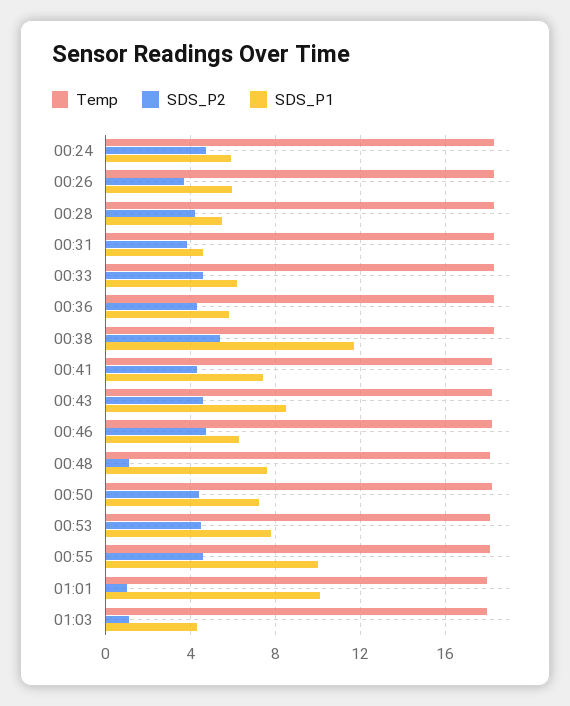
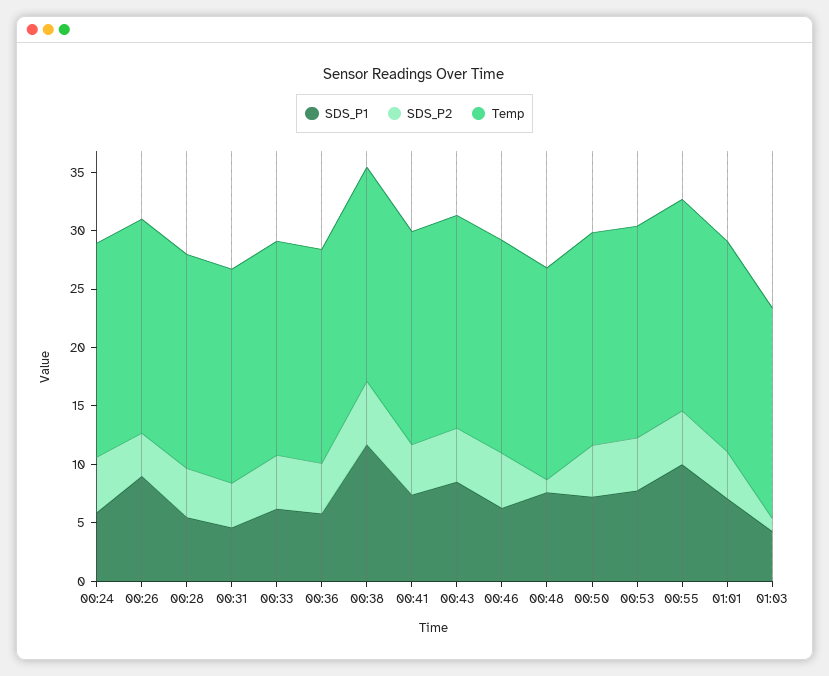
SDS_P1, 00:26: 6 -> 9
SDS_P2, 01:01: 1 -> 4
SDS_P1, 01:01: 10 -> 7

